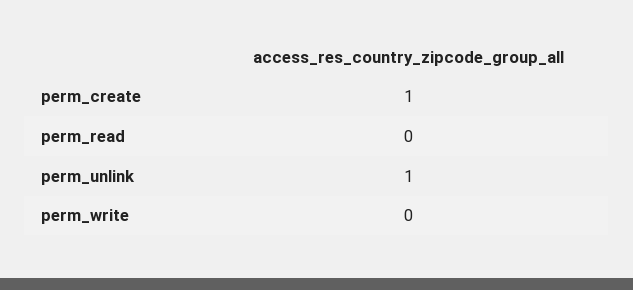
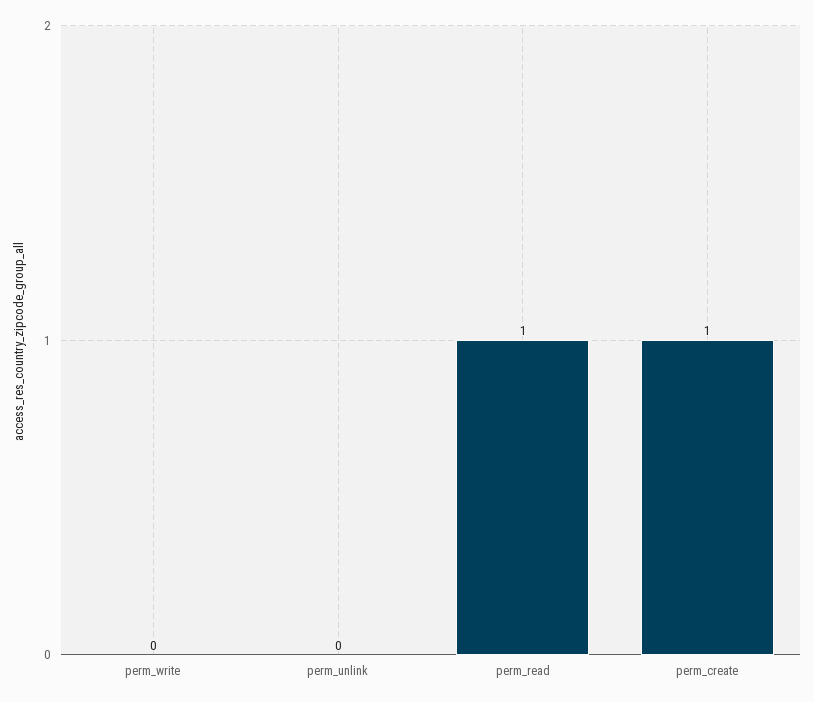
perm_read: 0 -> 1
perm_unlink: 1 -> 0

